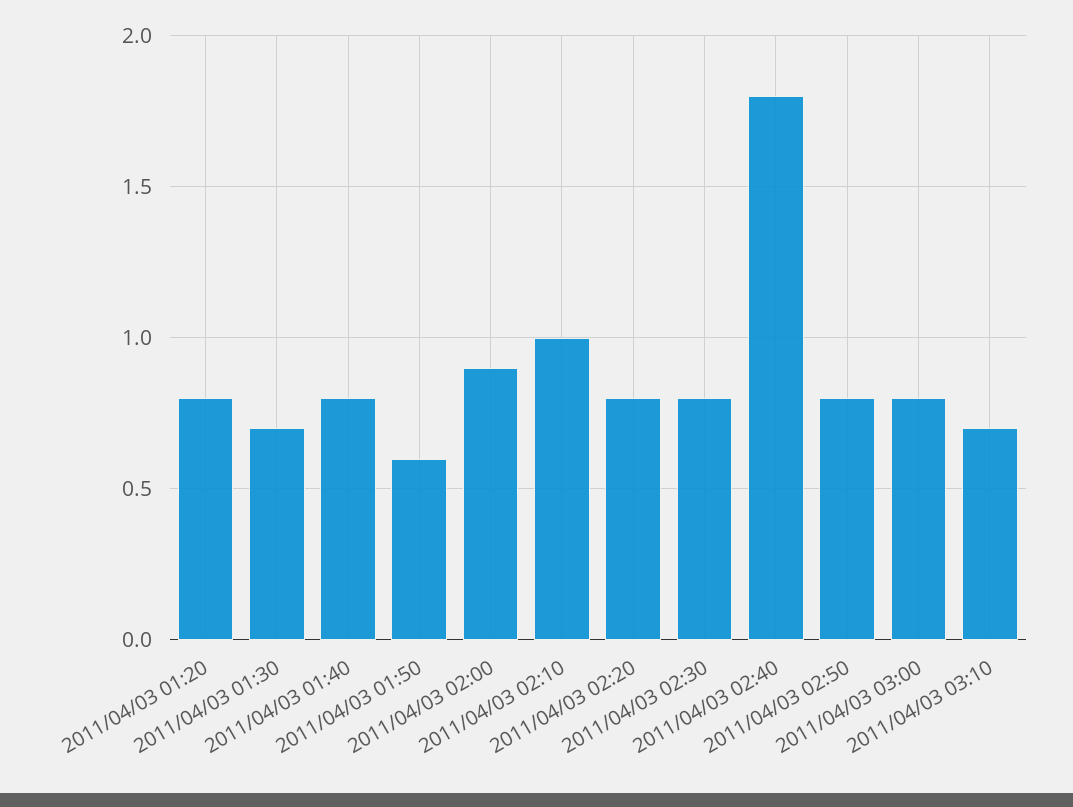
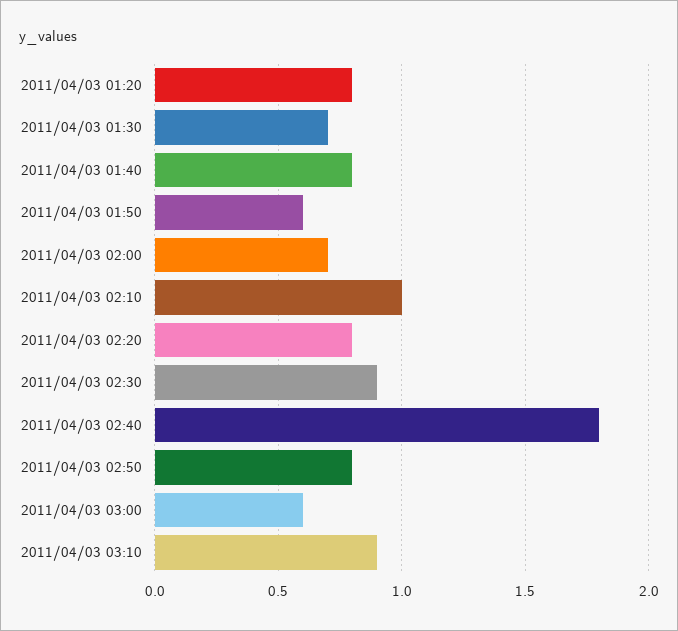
2011/04/03 02:00: 0.9 -> 0.7
2011/04/03 02:30: 0.8 -> 0.9
2011/04/03 03:00: 0.8 -> 0.6
2011/04/03 03:10: 0.7 -> 0.9

